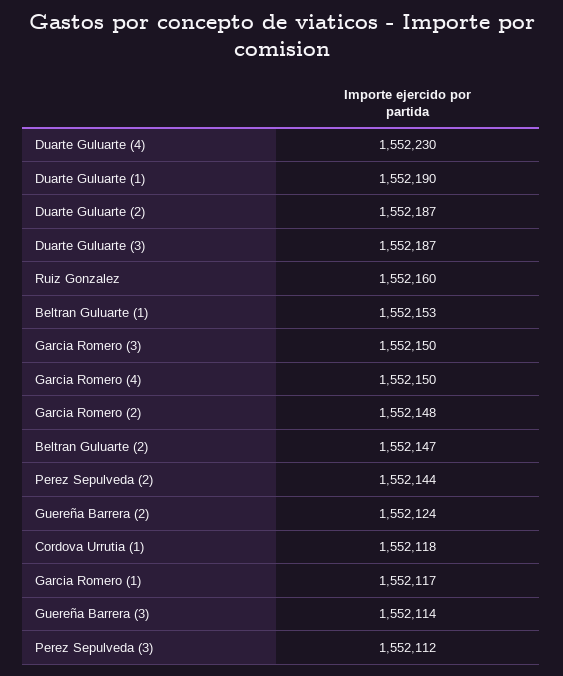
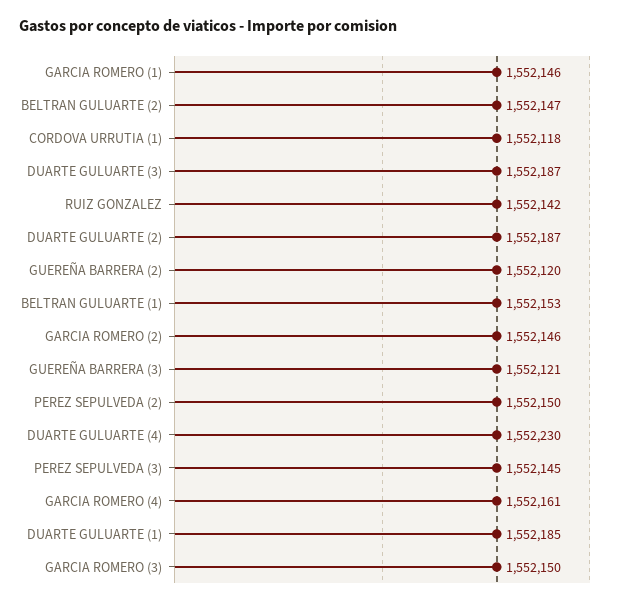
Duarte Guluarte (1): 1552190 -> 1552185
Ruiz Gonzalez: 1552160 -> 1552142
Garcia Romero (4): 1552150 -> 1552161
Garcia Romero (2): 1552148 -> 1552146
Perez Sepulveda (2): 1552144 -> 1552150
Guereña Barrera (2): 1552124 -> 1552120
Garcia Romero (1): 1552117 -> 1552146
Guereña Barrera (3): 1552114 -> 1552121
Perez Sepulveda (3): 1552112 -> 1552145

